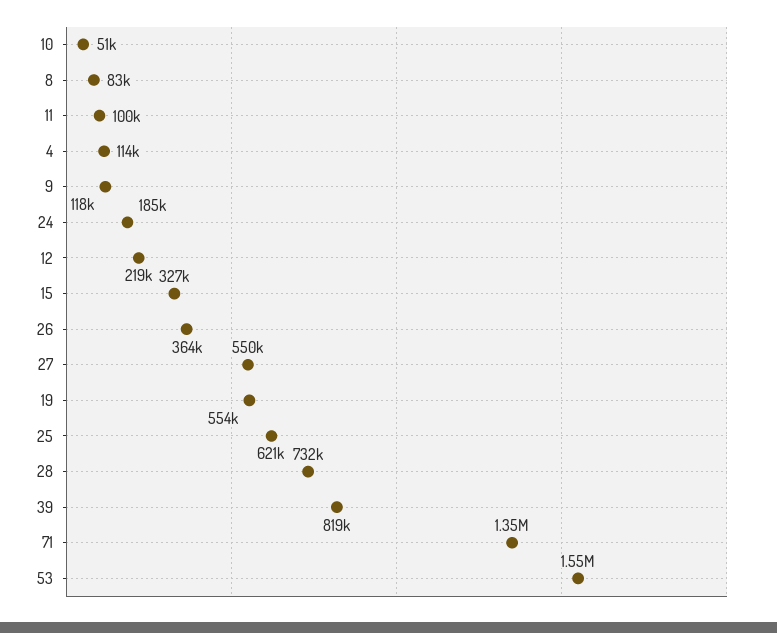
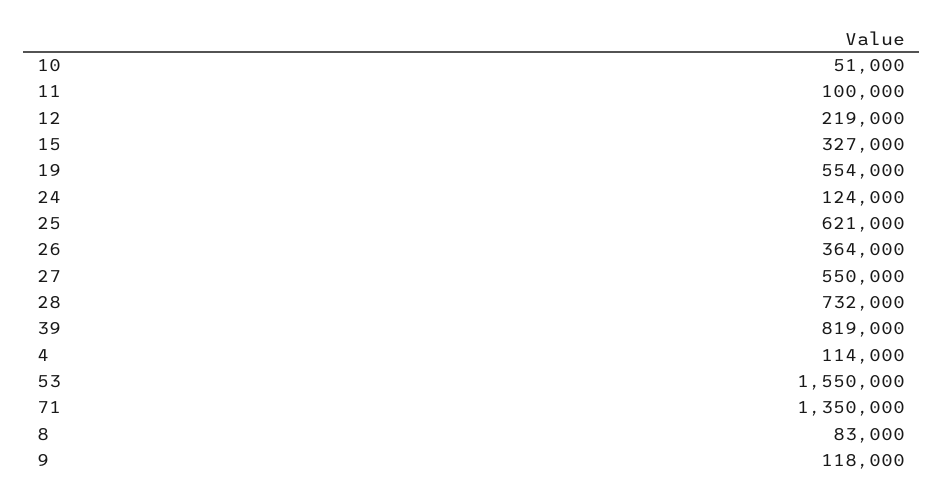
24: 185000 -> 124000

